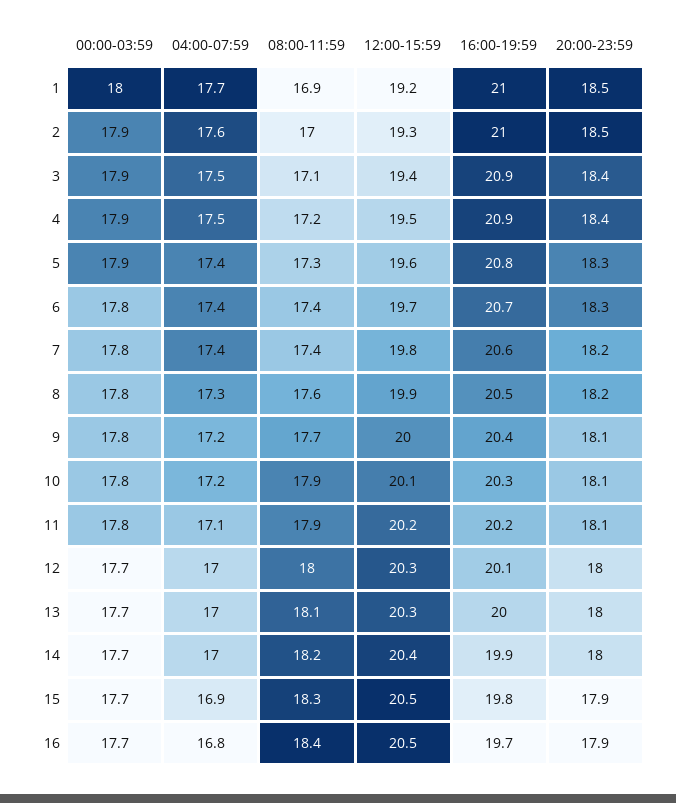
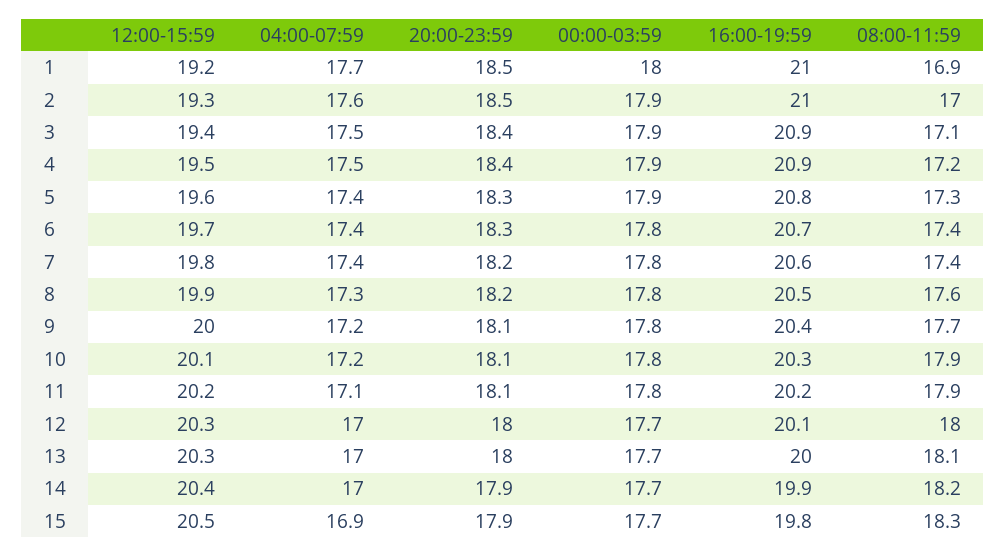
20:00-23:59, 14: 18 -> 17.9
00:00-03:59, 16: 17.7 -> none
04:00-07:59, 16: 16.8 -> none
08:00-11:59, 16: 18.4 -> none
12:00-15:59, 16: 20.5 -> none
16:00-19:59, 16: 19.7 -> none
20:00-23:59, 16: 17.9 -> none

